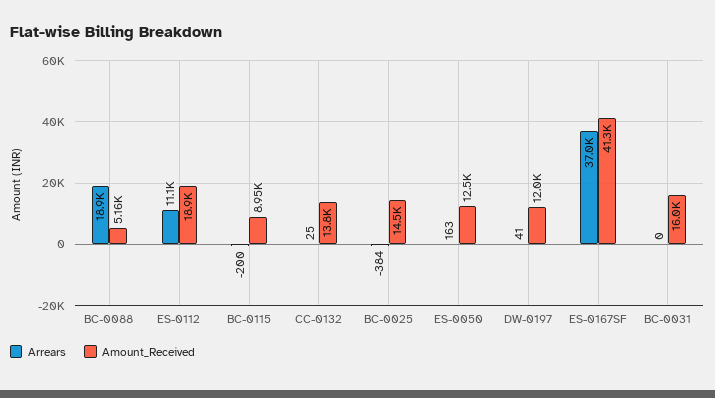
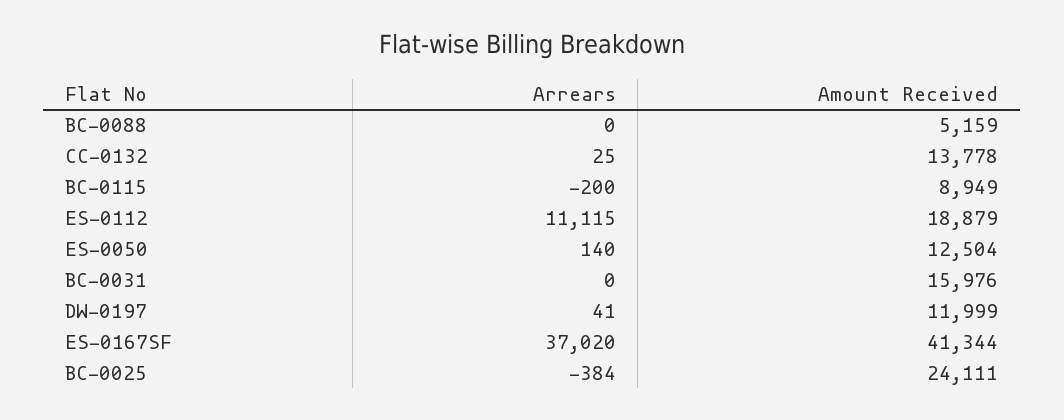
Arrears, BC-0088: 18900 -> 0
Amount_Received, BC-0025: 14500 -> 24111
Arrears, ES-0050: 163 -> 140

